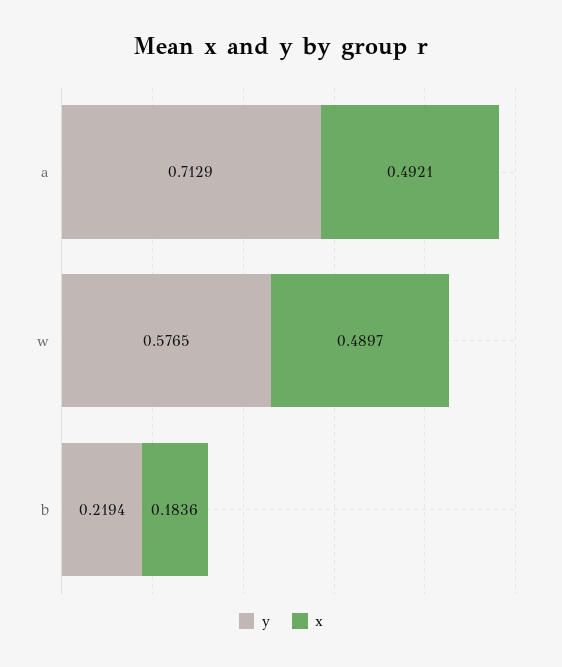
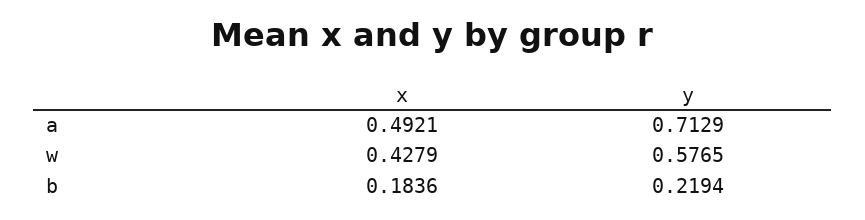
x, w: 0.4897 -> 0.4279

